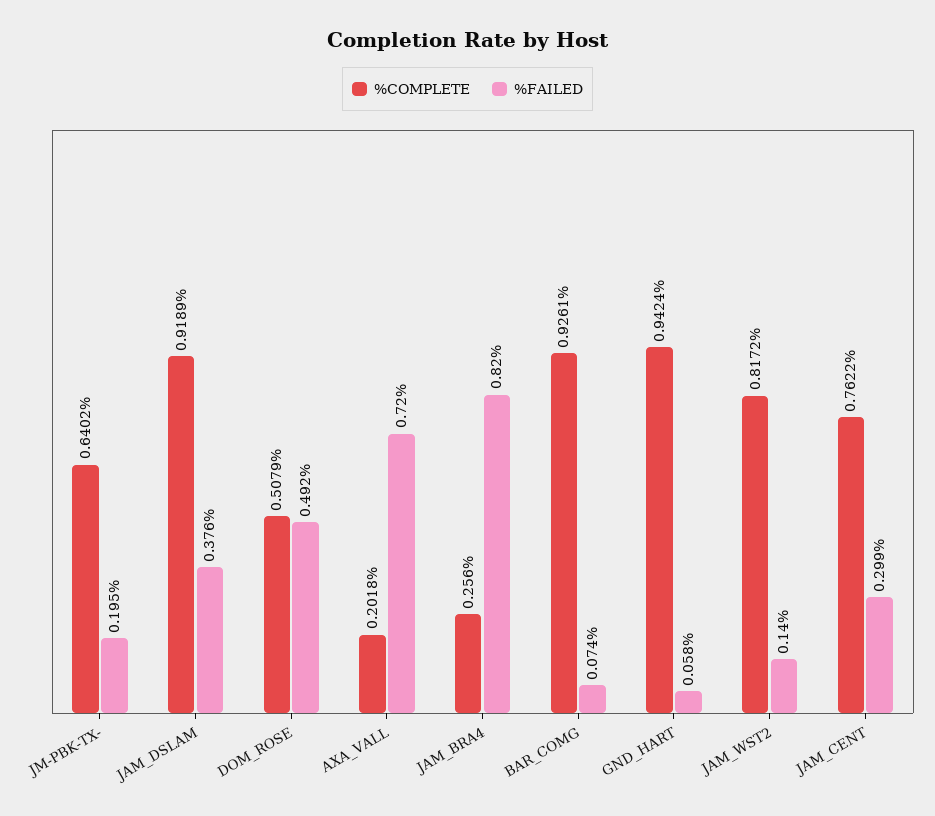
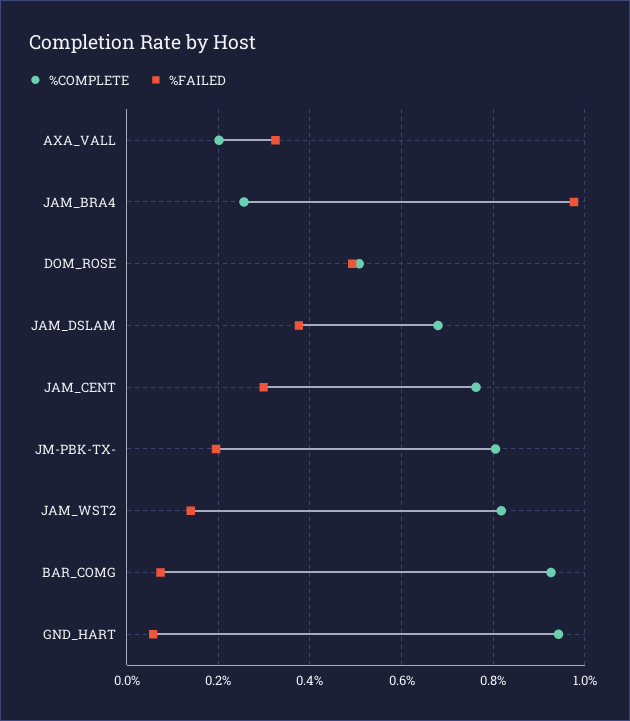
%COMPLETE, JM-PBK-TX-: 0.6402 -> 0.8
%COMPLETE, JAM_DSLAM: 0.9189 -> 0.68
%FAILED, AXA_VALL: 0.72 -> 0.32
%FAILED, JAM_BRA4: 0.82 -> 0.98

